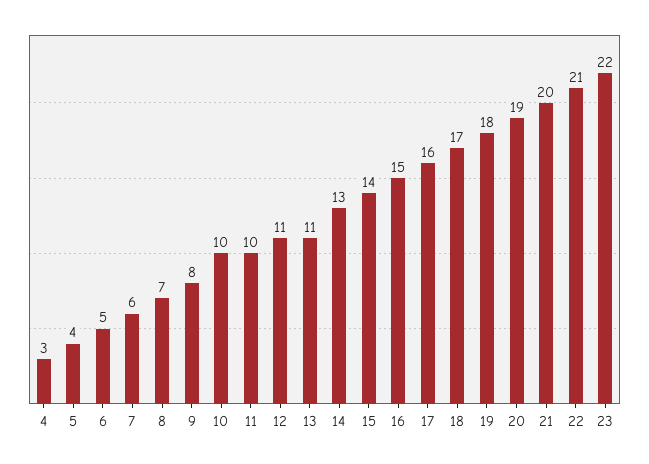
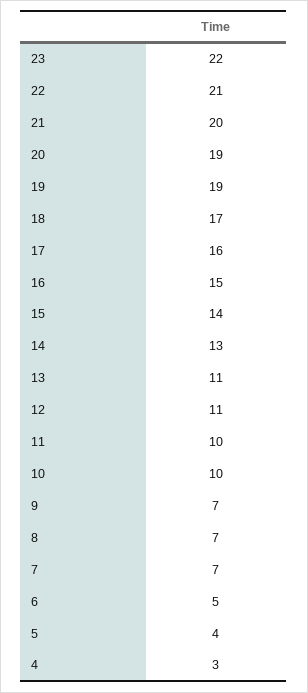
7: 6 -> 7
9: 8 -> 7
19: 18 -> 19

